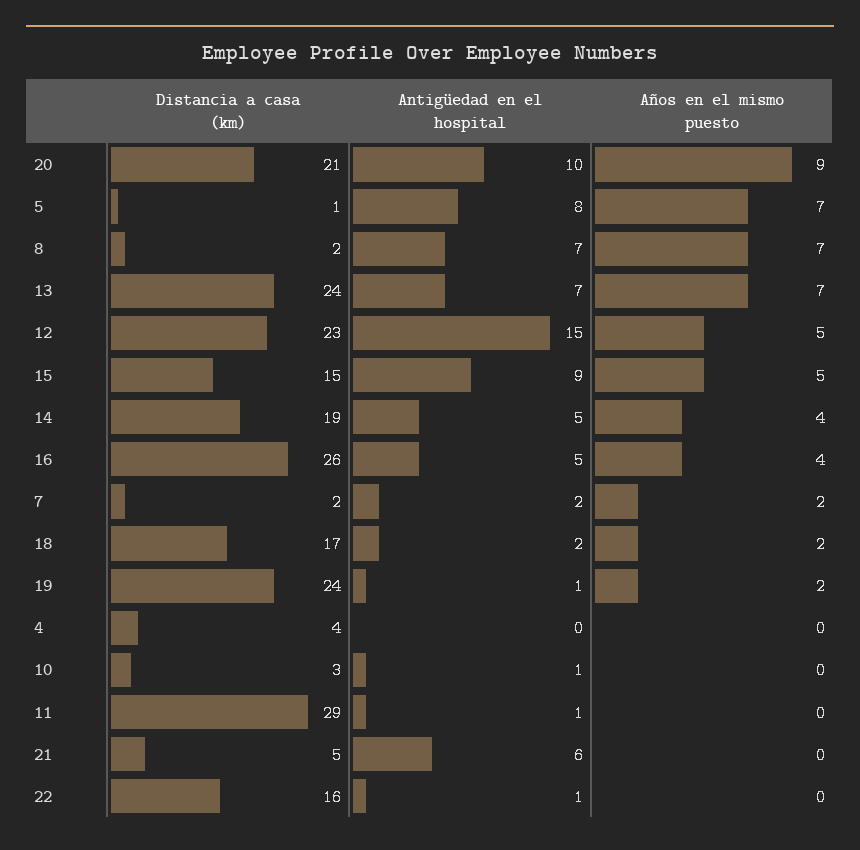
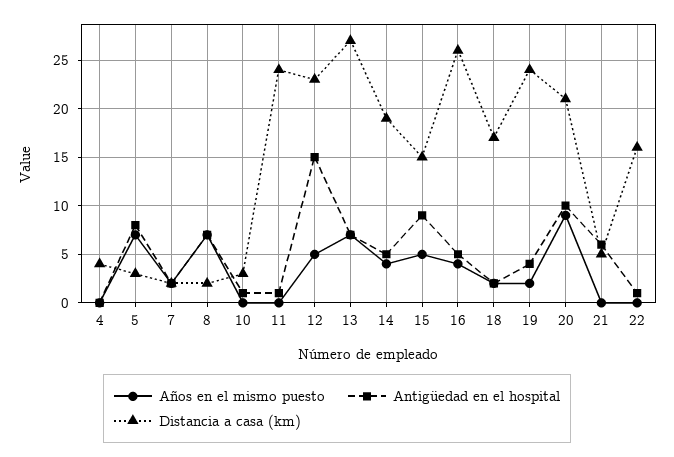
Distancia a casa (km), 5: 1 -> 3
Distancia a casa (km), 13: 24 -> 27
Antigüedad en el hospital, 19: 1 -> 4
Distancia a casa (km), 11: 29 -> 24

